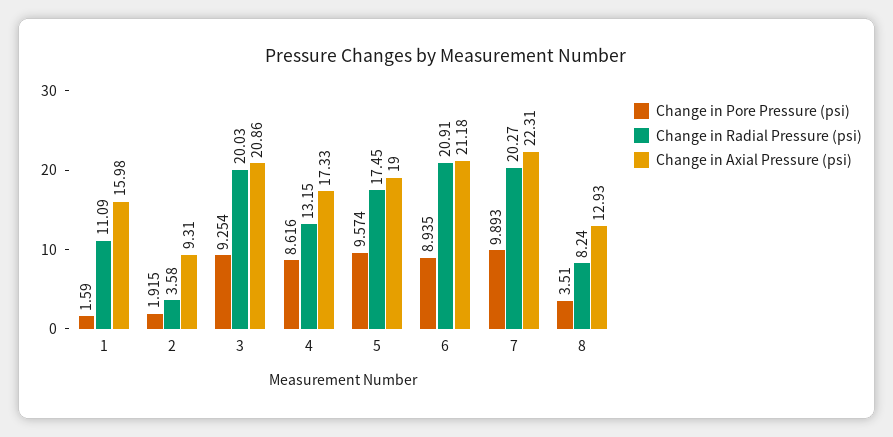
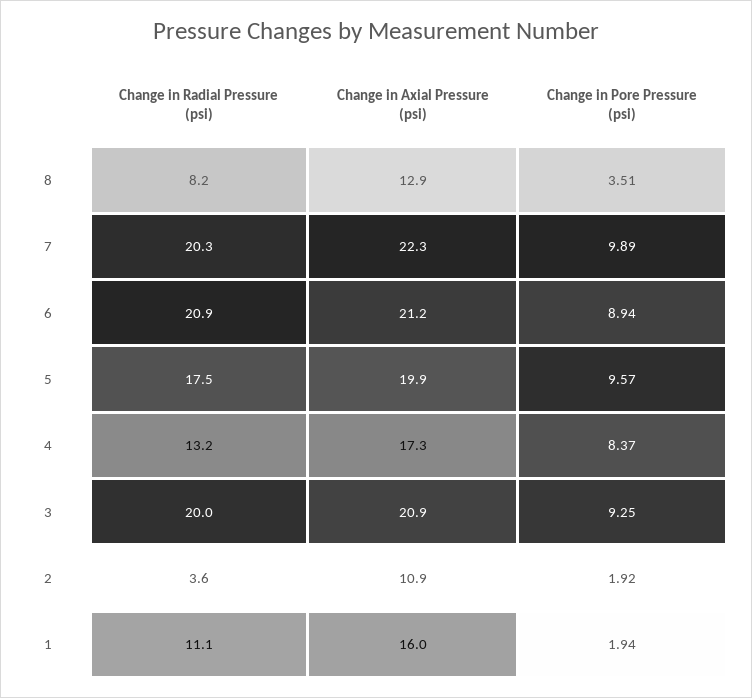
Change in Pore Pressure (psi), 1: 1.59 -> 1.94
Change in Axial Pressure (psi), 2: 9.31 -> 10.9
Change in Pore Pressure (psi), 4: 8.616 -> 8.37
Change in Axial Pressure (psi), 5: 19 -> 19.9

